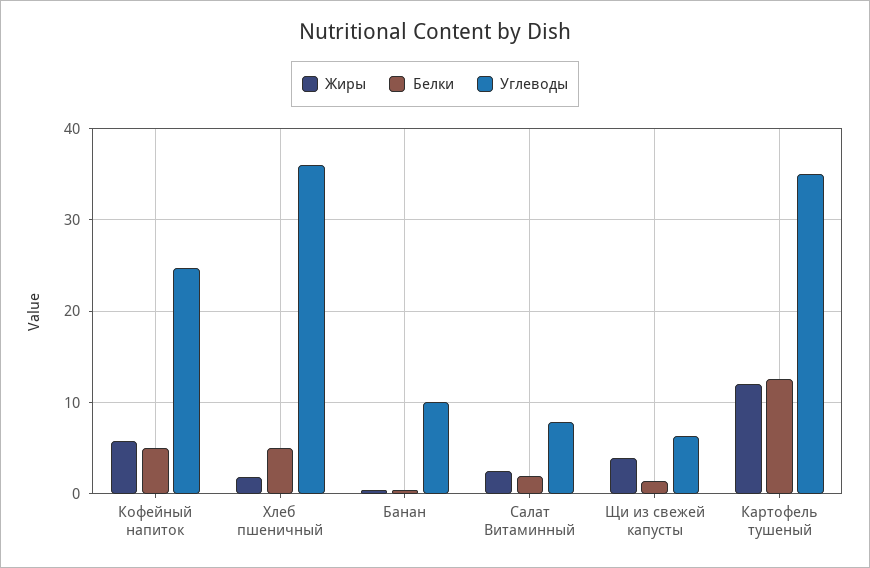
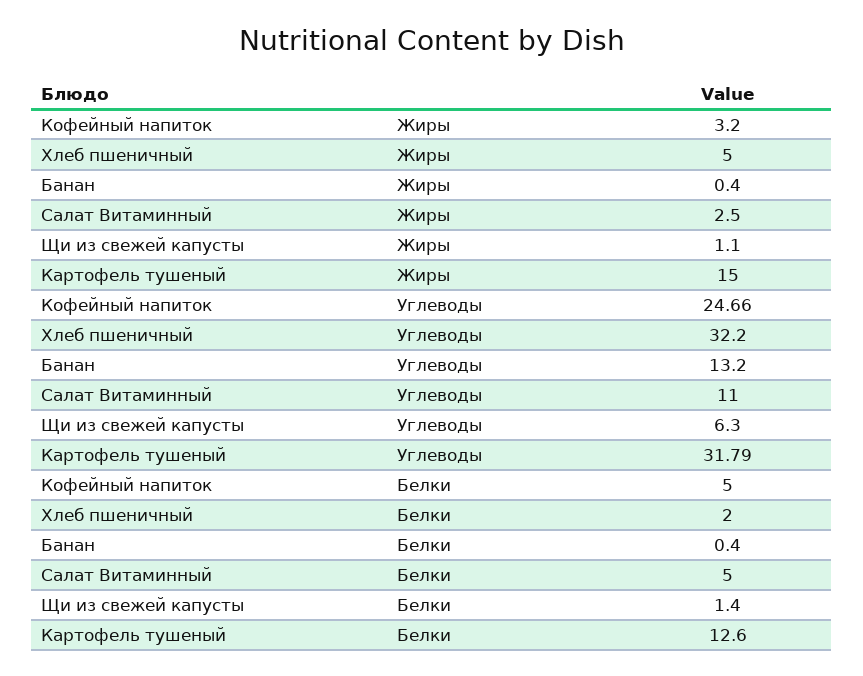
Жиры, Кофейный напиток: 6 -> 3.2
Жиры, Хлеб пшеничный: 2 -> 5
Белки, Хлеб пшеничный: 5 -> 2
Углеводы, Хлеб пшеничный: 36 -> 32.2
Углеводы, Банан: 10 -> 13.2
Белки, Салат Витаминный: 2 -> 5
Углеводы, Салат Витаминный: 8 -> 11
Жиры, Щи из свежей капусты: 4 -> 1.1
Жиры, Картофель тушеный: 12 -> 15
Углеводы, Картофель тушеный: 35 -> 31.79

